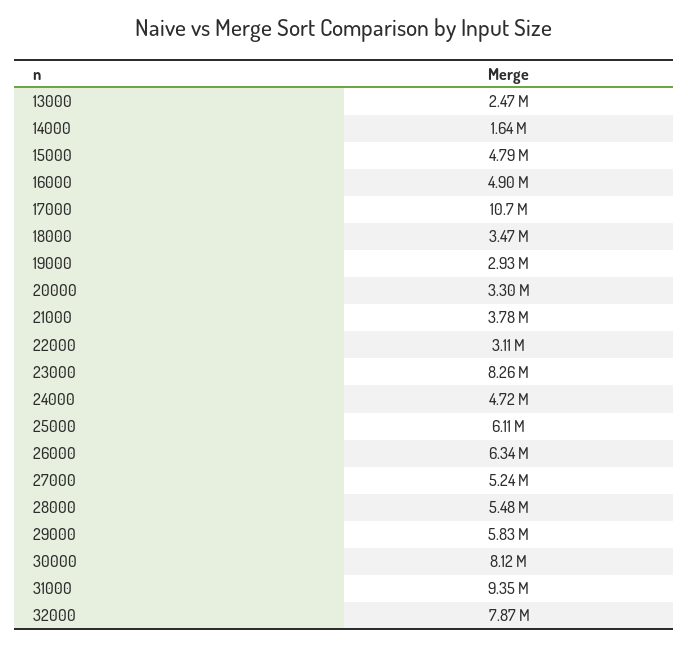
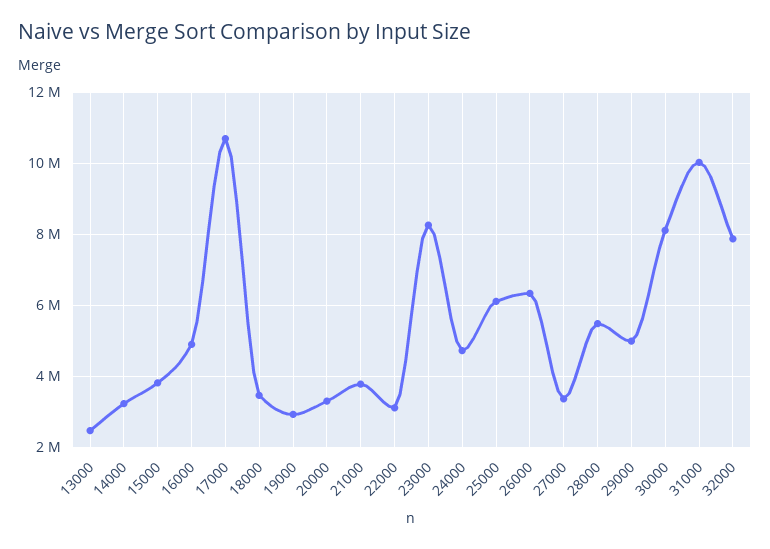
14000: 1640000 -> 3200000
15000: 4790000 -> 3800000
27000: 5240000 -> 3400000
29000: 5830000 -> 5000000
31000: 9350000 -> 10000000

